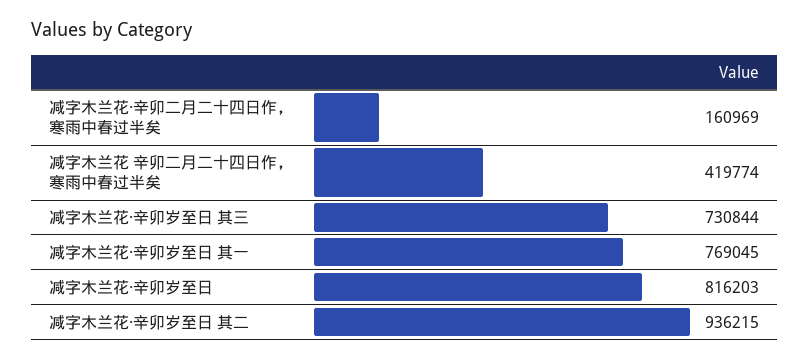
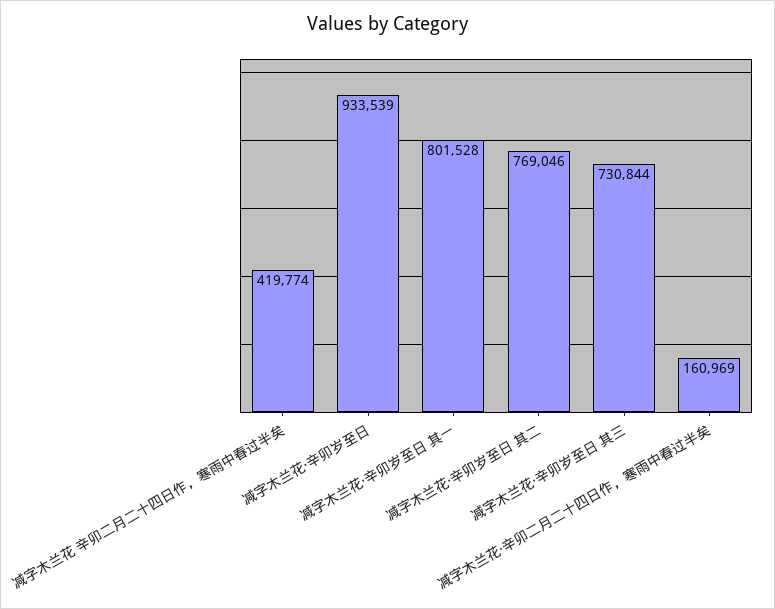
减字木兰花·辛卯岁至日 其一: 769045 -> 801528
减字木兰花·辛卯岁至日: 816203 -> 933539
减字木兰花·辛卯岁至日 其二: 936215 -> 769046

